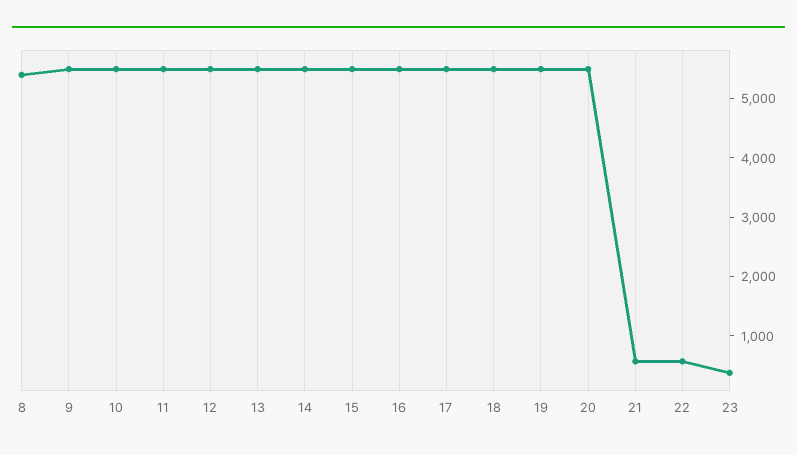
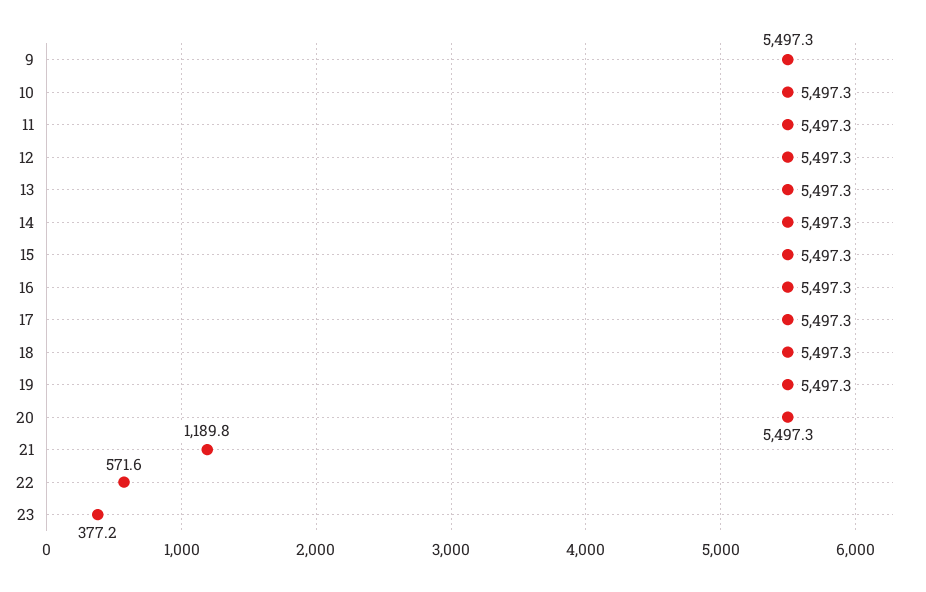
8: 5400 -> none
21: 600 -> 1189.8

